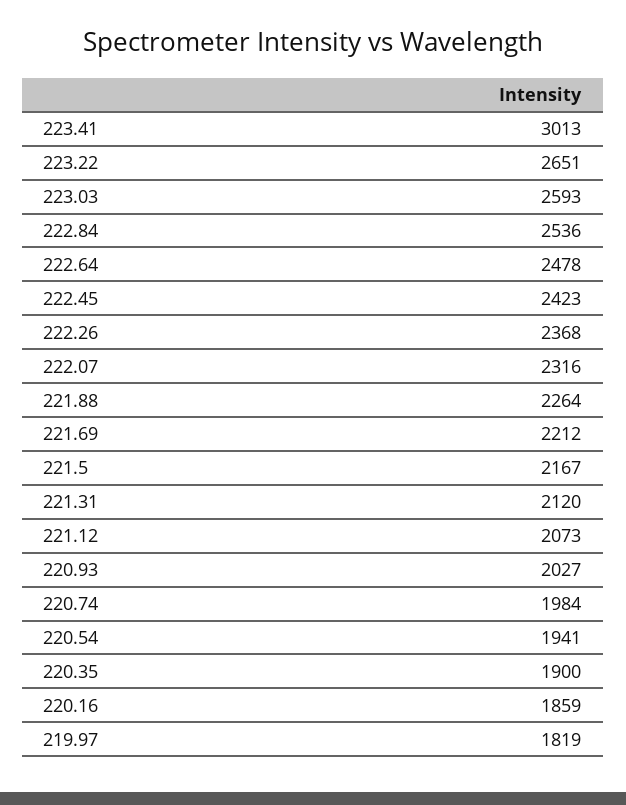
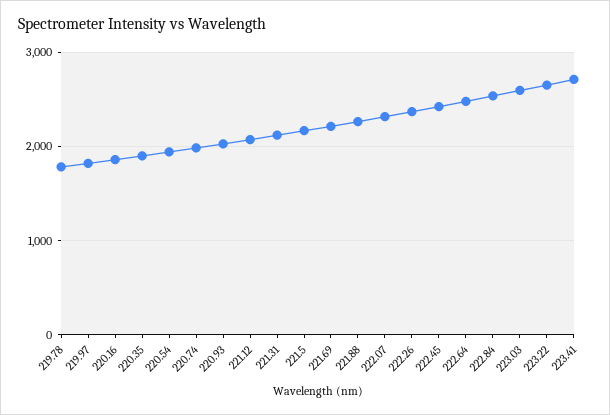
223.41: 3013 -> 2700
219.78: none -> 1800

